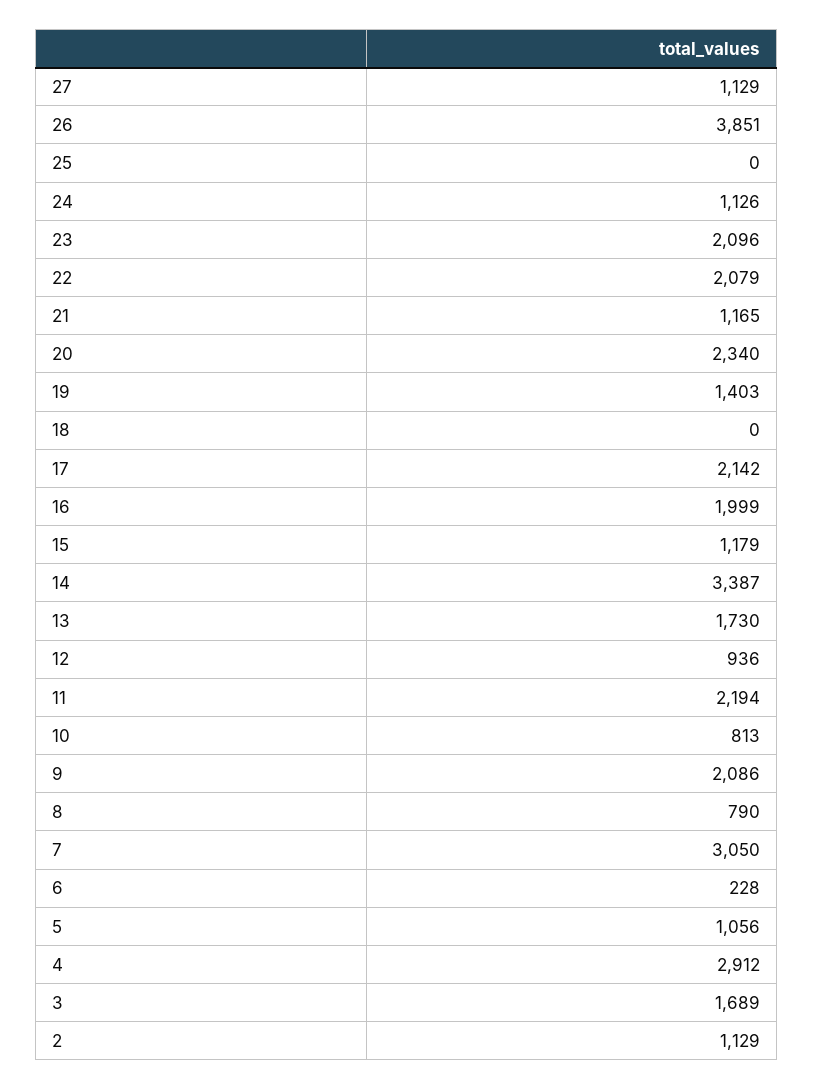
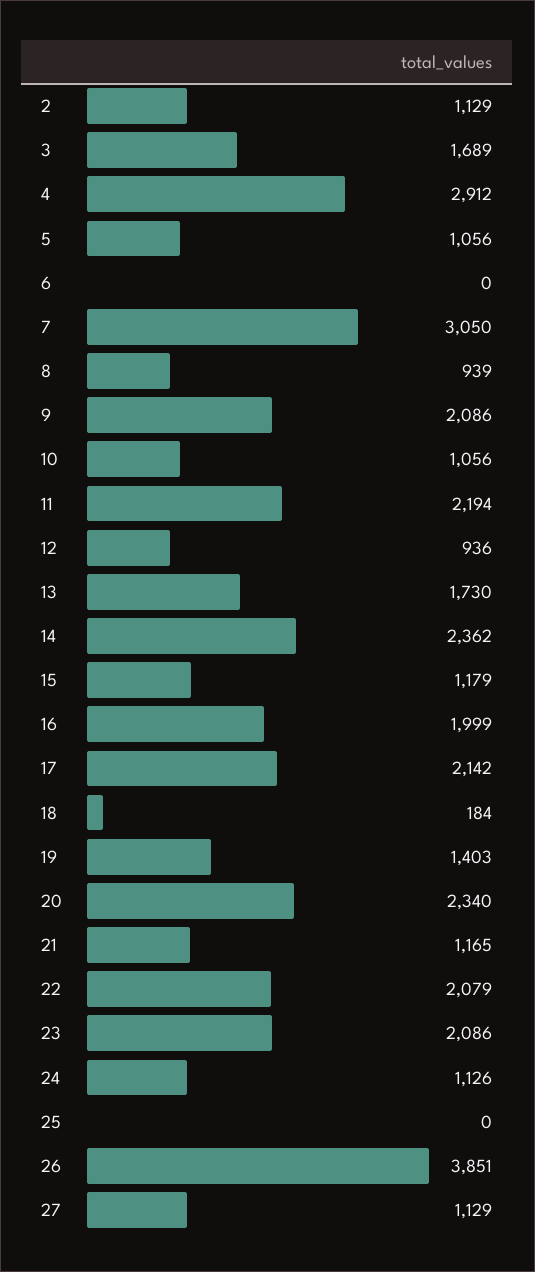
23: 2096 -> 2086
18: 0 -> 184
14: 3387 -> 2362
10: 813 -> 1056
8: 790 -> 939
6: 228 -> 0

